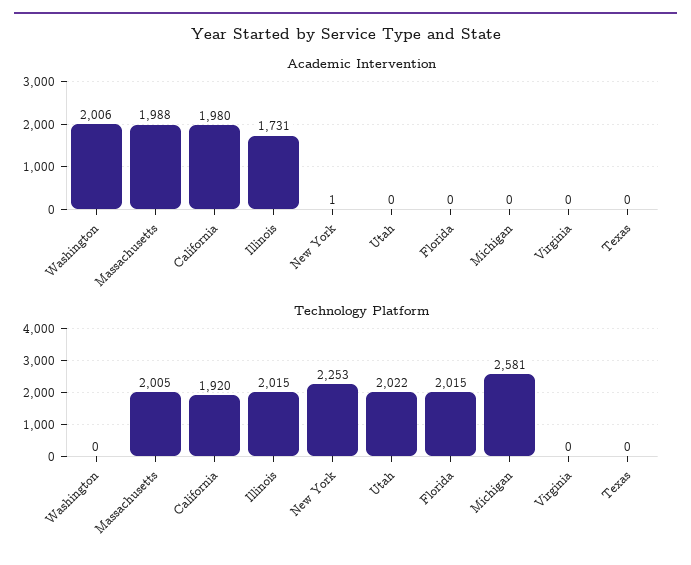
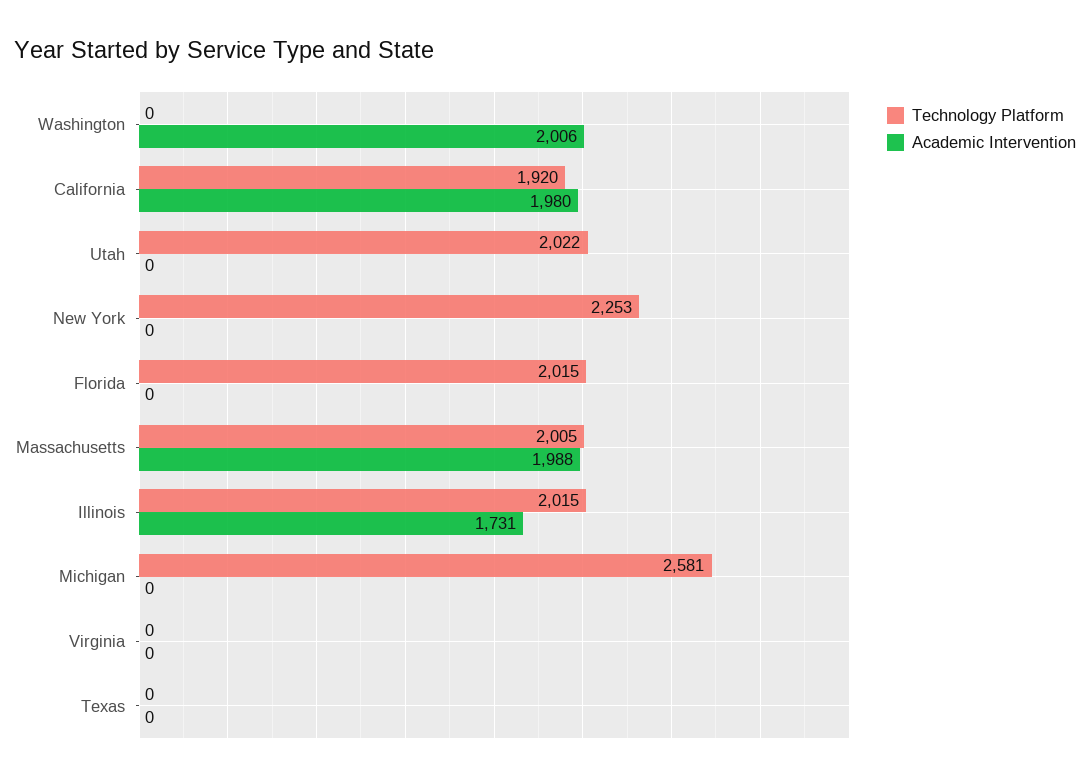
Academic Intervention, New York: 1 -> 0

